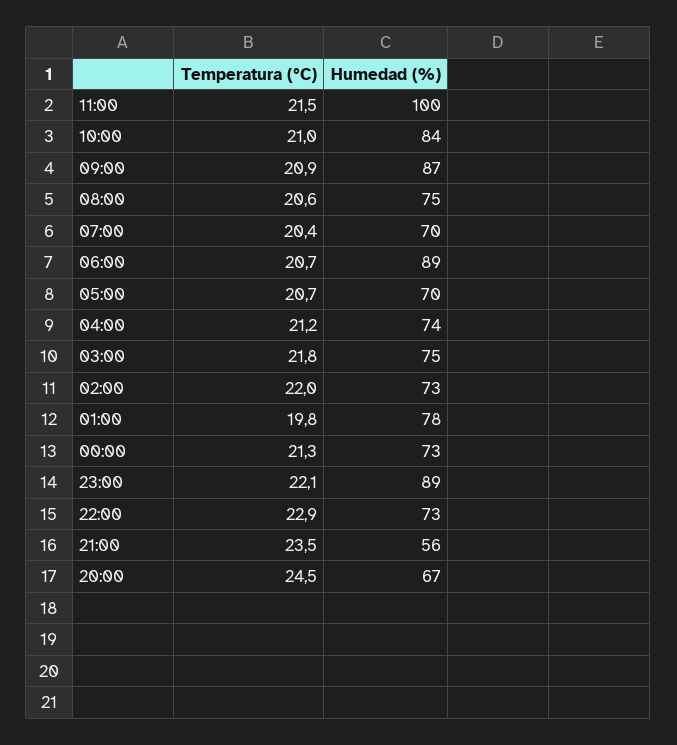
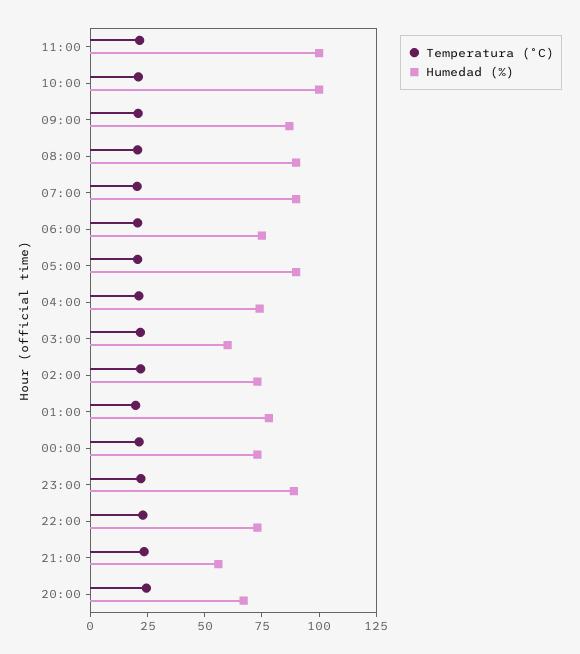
Humedad (%), 10:00: 84 -> 100
Humedad (%), 08:00: 75 -> 90
Humedad (%), 07:00: 70 -> 90
Humedad (%), 06:00: 89 -> 75
Humedad (%), 05:00: 70 -> 90
Humedad (%), 03:00: 75 -> 60

